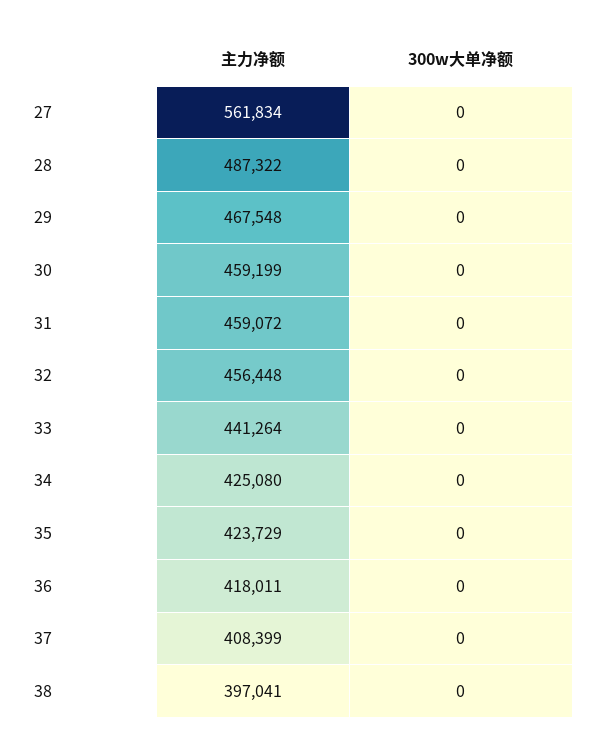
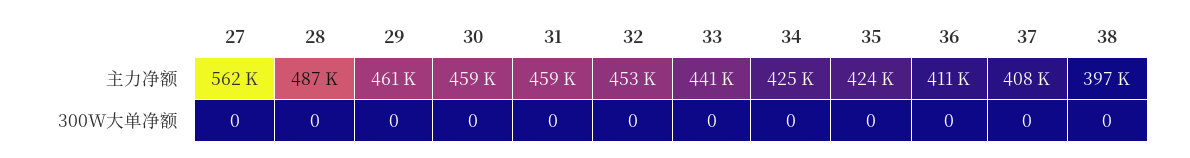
主力净额, 29: 467548 -> 461000
主力净额, 32: 456448 -> 453000
主力净额, 36: 418011 -> 411000

